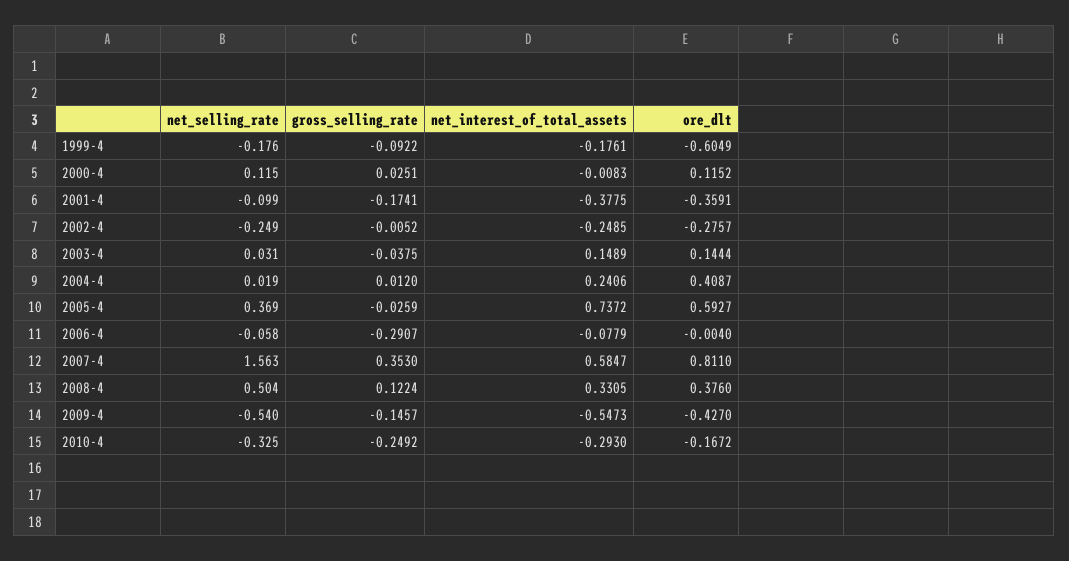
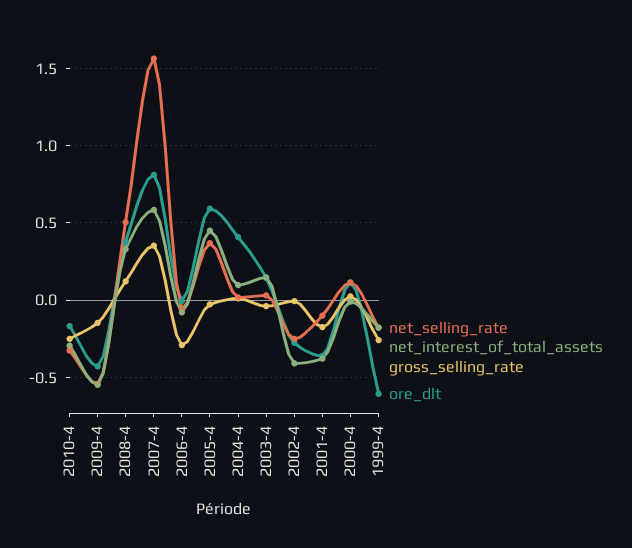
gross_selling_rate, 1999-4: -0.0922 -> -0.25
net_interest_of_total_assets, 2002-4: -0.2485 -> -0.4
net_interest_of_total_assets, 2004-4: 0.2406 -> 0.1
net_interest_of_total_assets, 2005-4: 0.7372 -> 0.45

